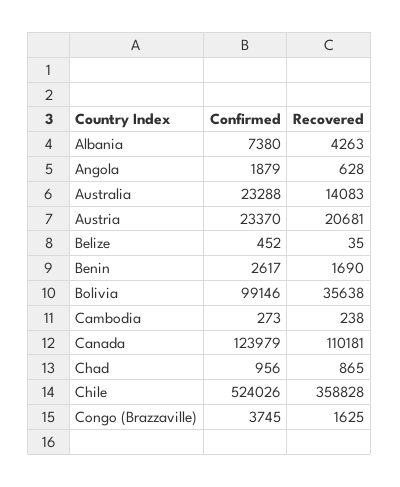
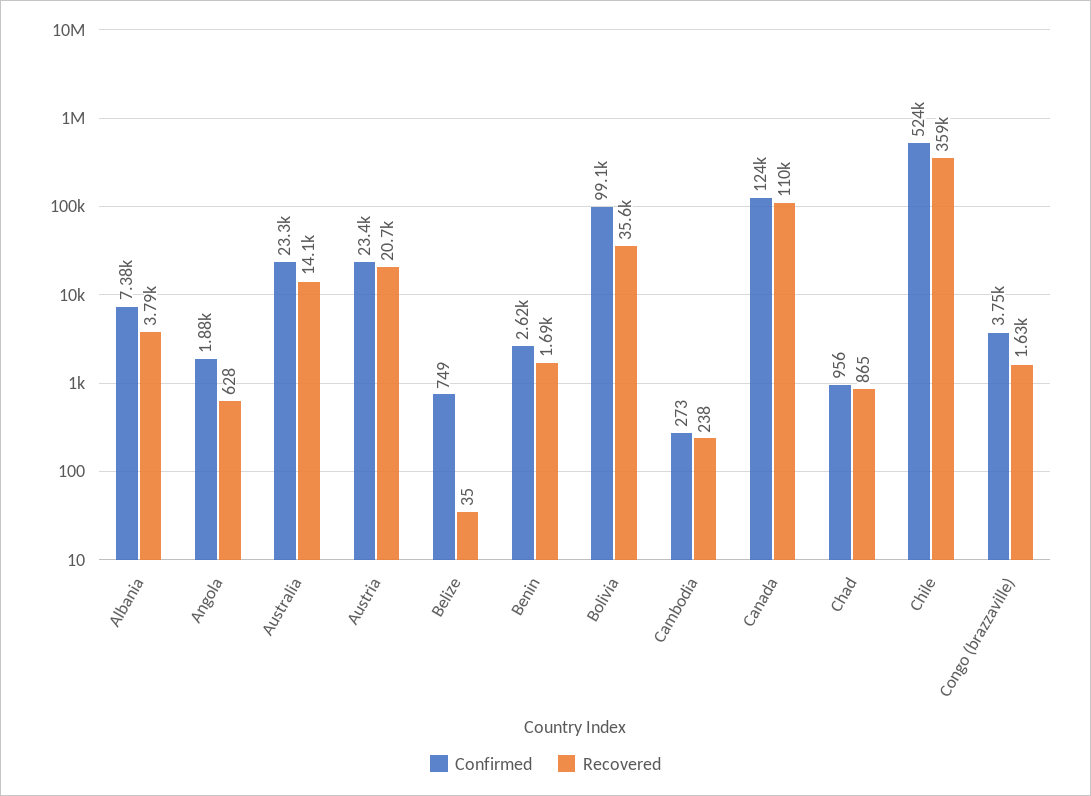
Recovered, Albania: 4263 -> 3790
Confirmed, Belize: 452 -> 749

